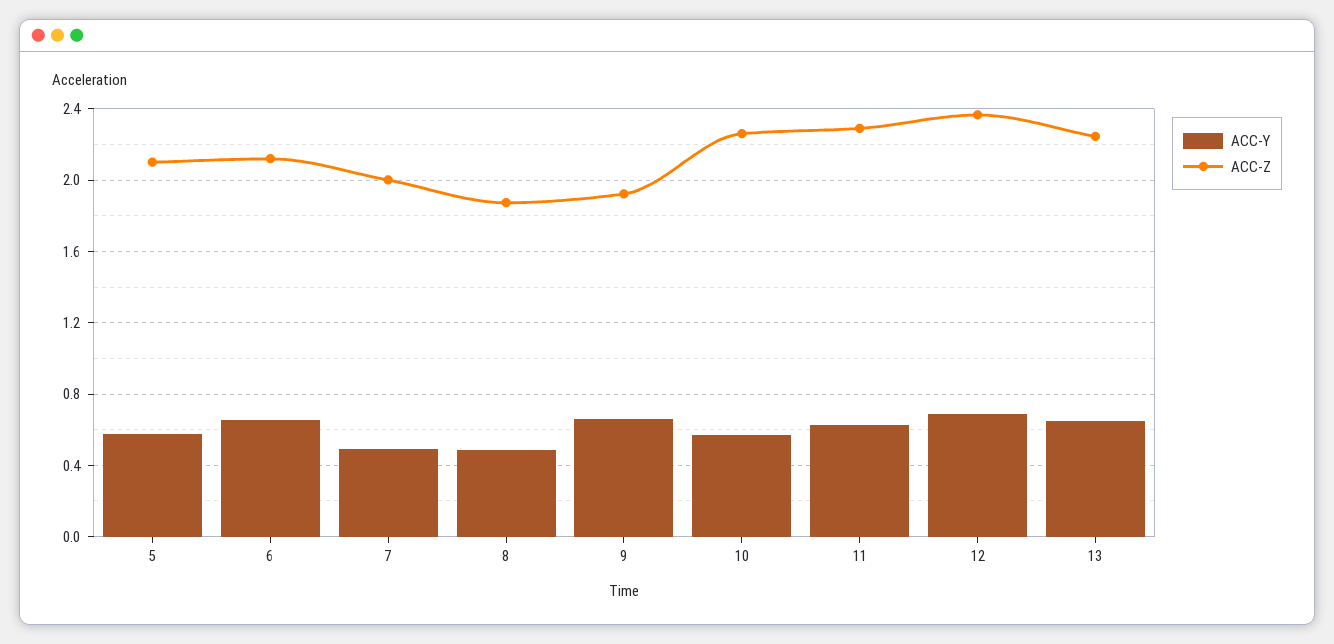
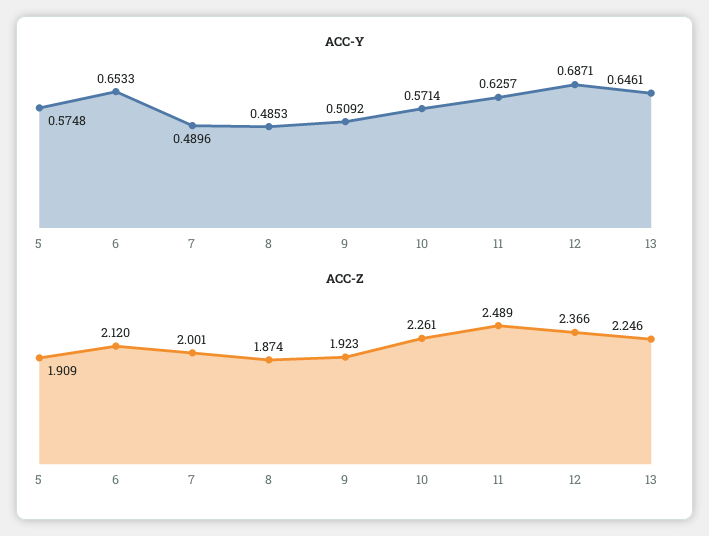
ACC-Z, 5: 2.1 -> 1.909
ACC-Y, 9: 0.65 -> 0.5092
ACC-Z, 11: 2.3 -> 2.489

